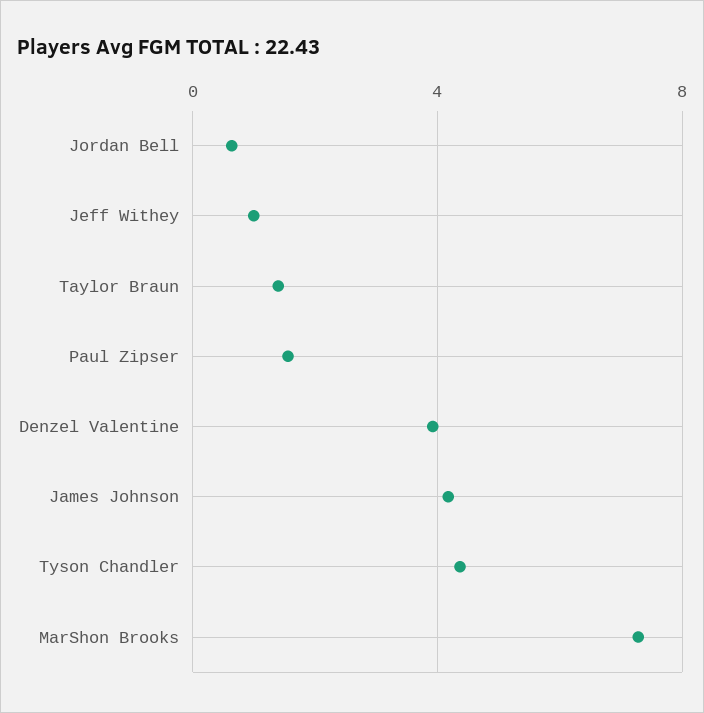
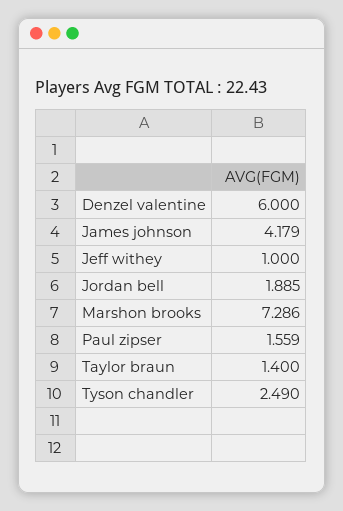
Jordan Bell: 0.5 -> 1.885
Denzel Valentine: 4 -> 6
Tyson Chandler: 4.5 -> 2.49

